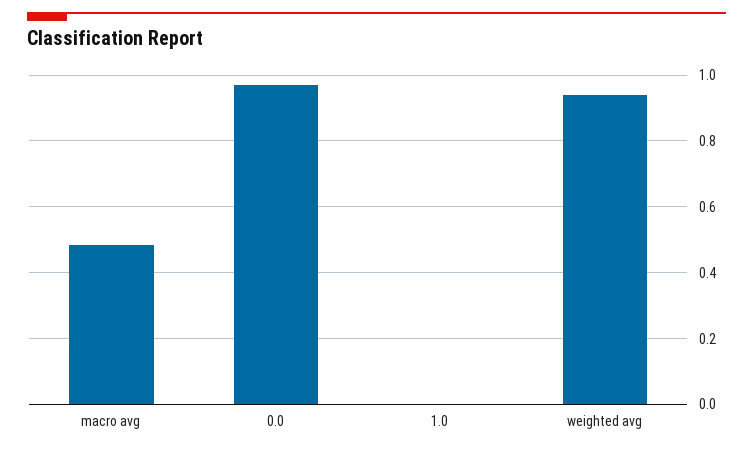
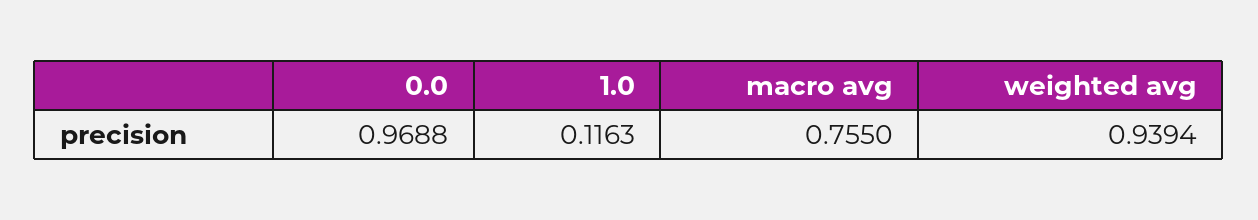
macro avg: 0.48 -> 0.755
1.0: 0 -> 0.1163

